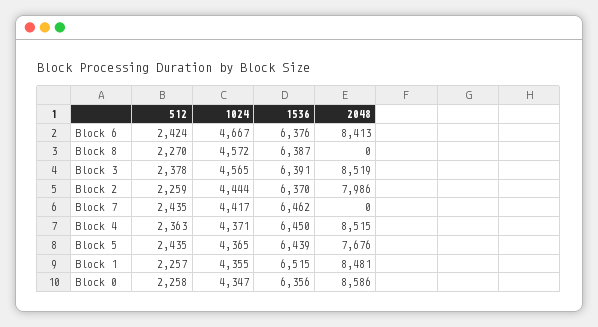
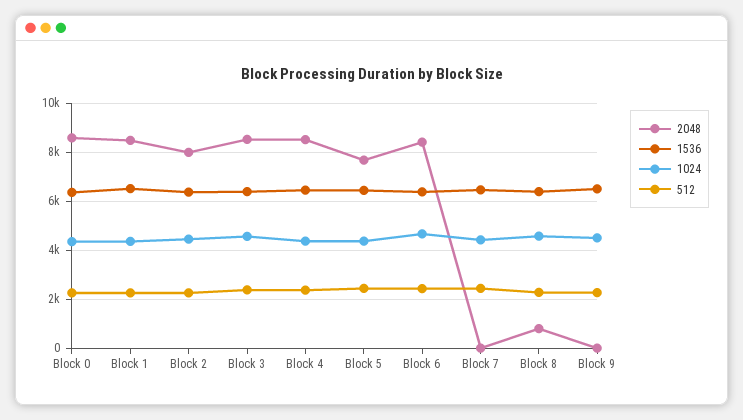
2048, Block 8: 0 -> 750
2048, Block 9: none -> 0
1536, Block 9: none -> 6500
1024, Block 9: none -> 4500
512, Block 9: none -> 2250

